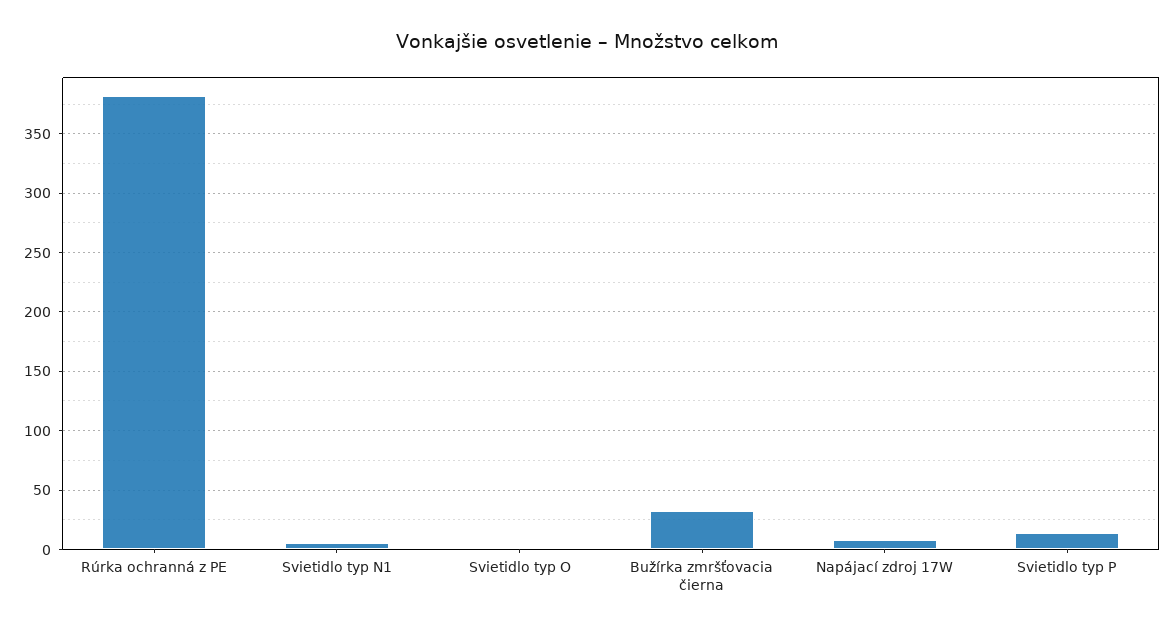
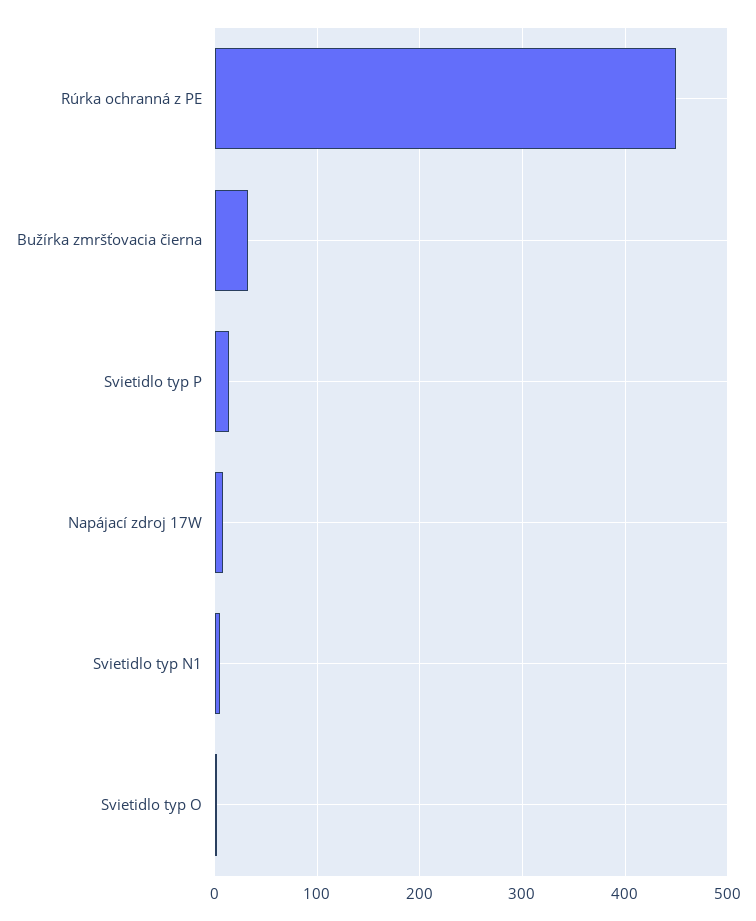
Rúrka ochranná z PE: 380 -> 450

